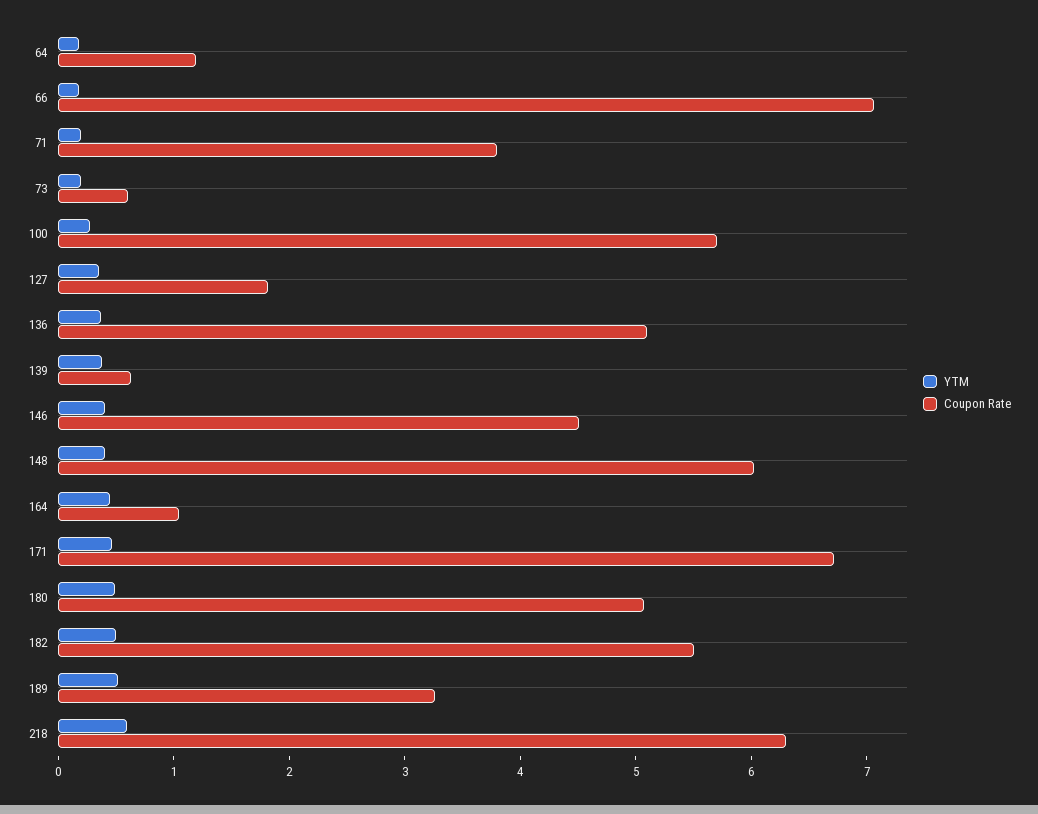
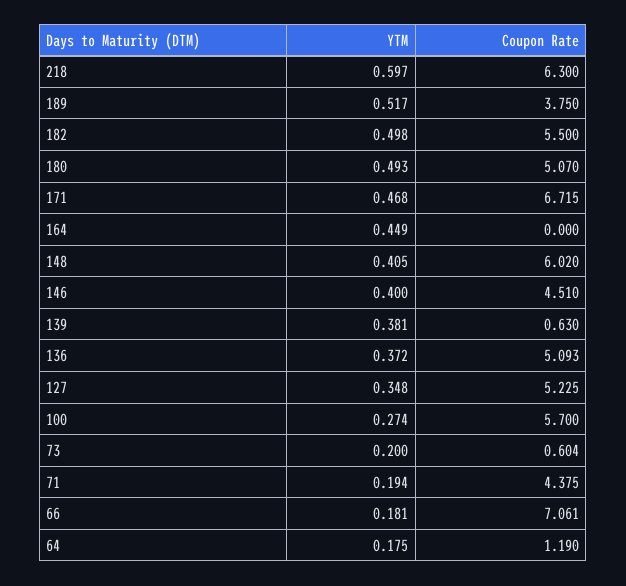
Coupon Rate, 71: 3.8 -> 4.375
Coupon Rate, 127: 1.8 -> 5.225
Coupon Rate, 164: 1 -> 0
Coupon Rate, 189: 3.2 -> 3.75

